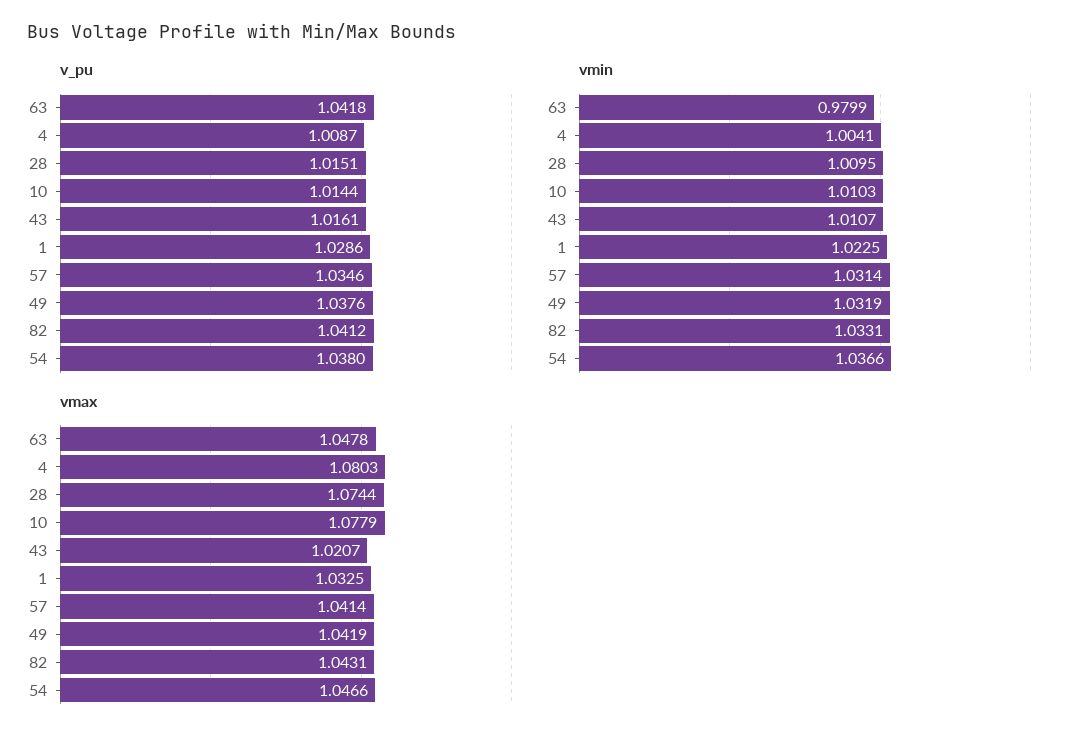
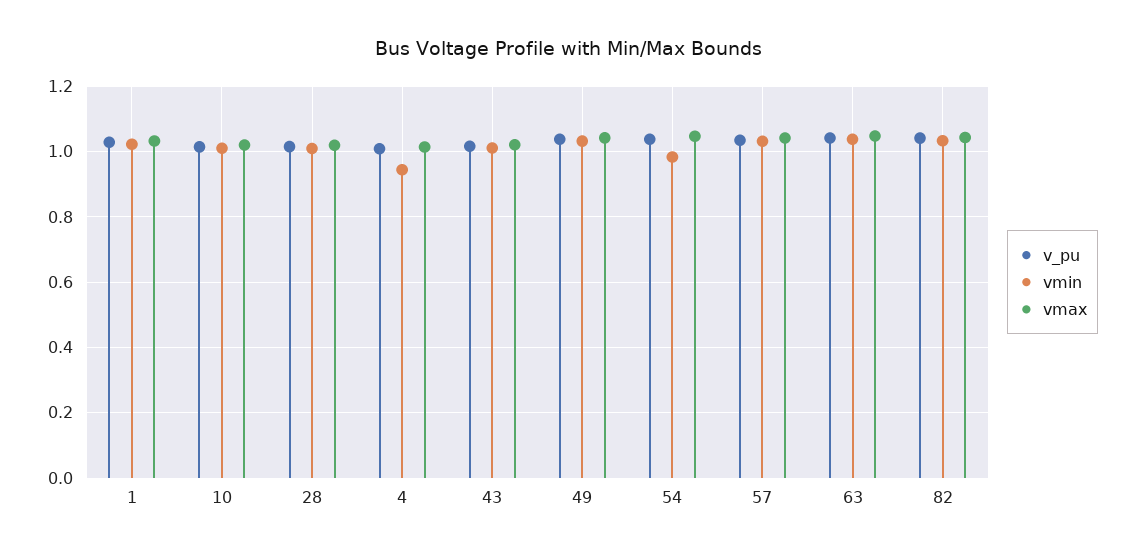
vmin, 63: 0.9799 -> 1.04
vmin, 4: 1.0041 -> 0.94
vmin, 54: 1.0366 -> 0.98
vmax, 4: 1.0803 -> 1.02
vmax, 28: 1.0744 -> 1.02
vmax, 10: 1.0779 -> 1.02

